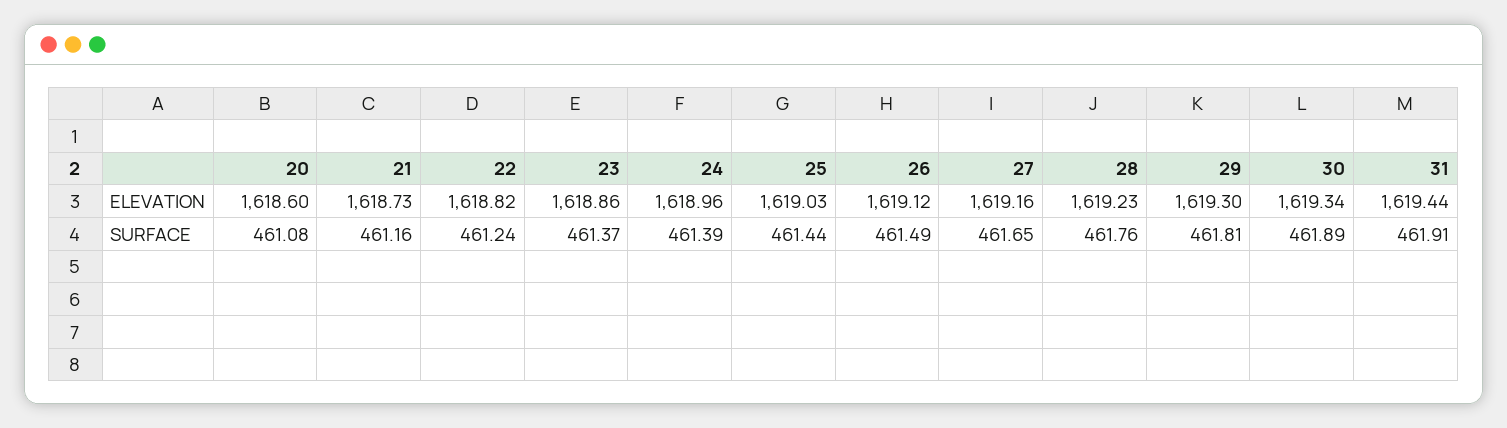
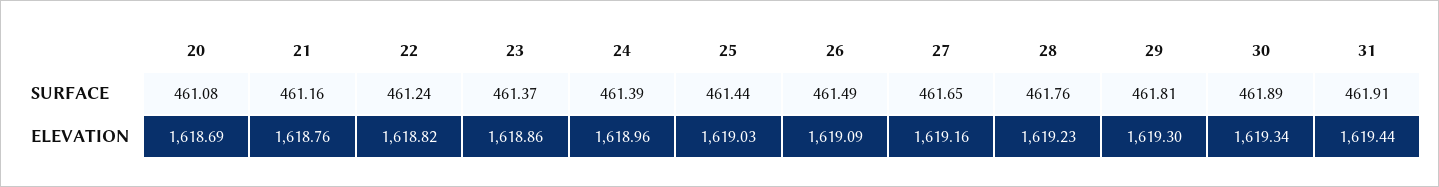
20, ELEVATION: 1618.6 -> 1618.69
21, ELEVATION: 1618.73 -> 1618.76
26, ELEVATION: 1619.12 -> 1619.09

